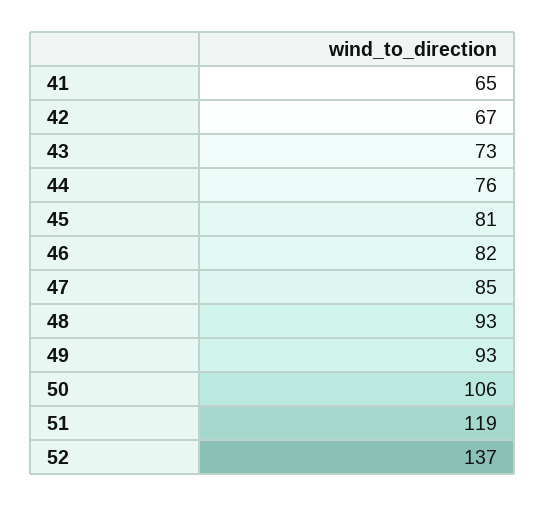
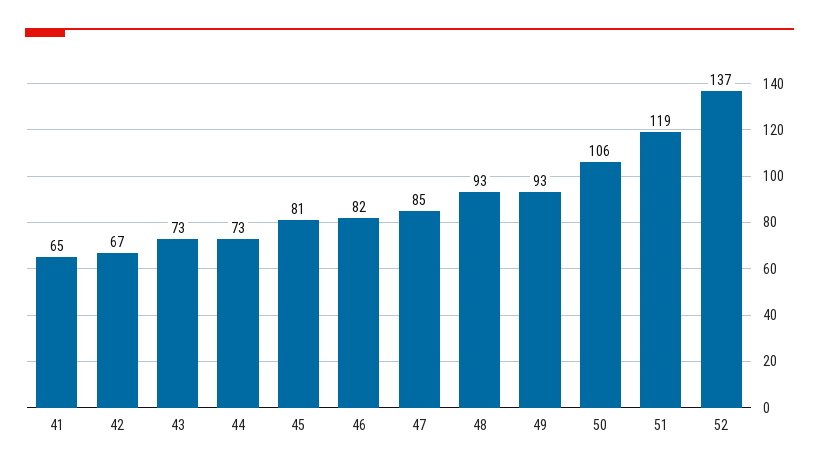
44: 76 -> 73

